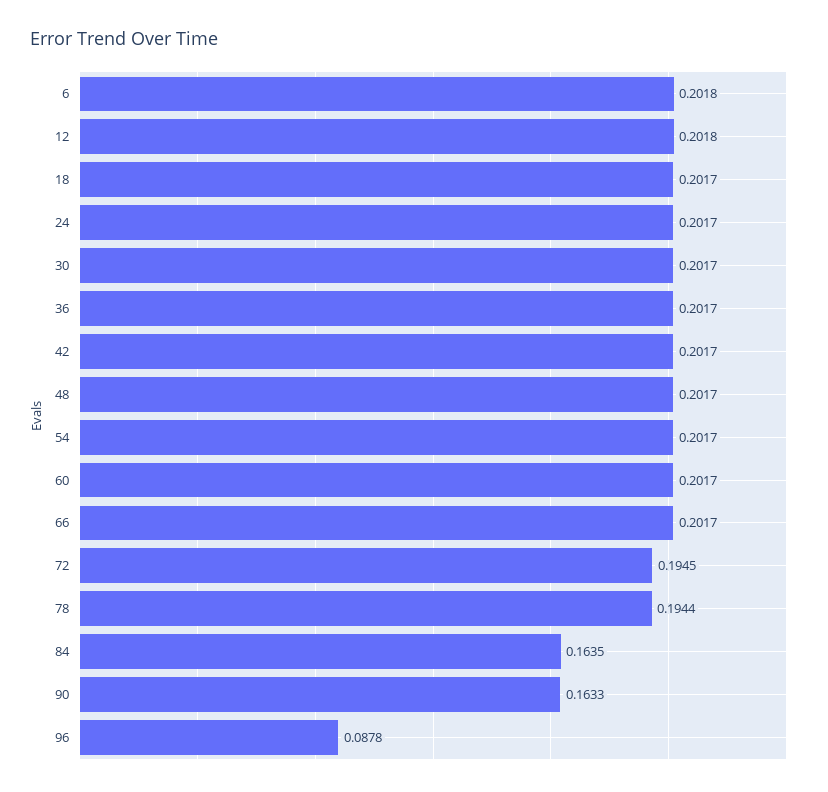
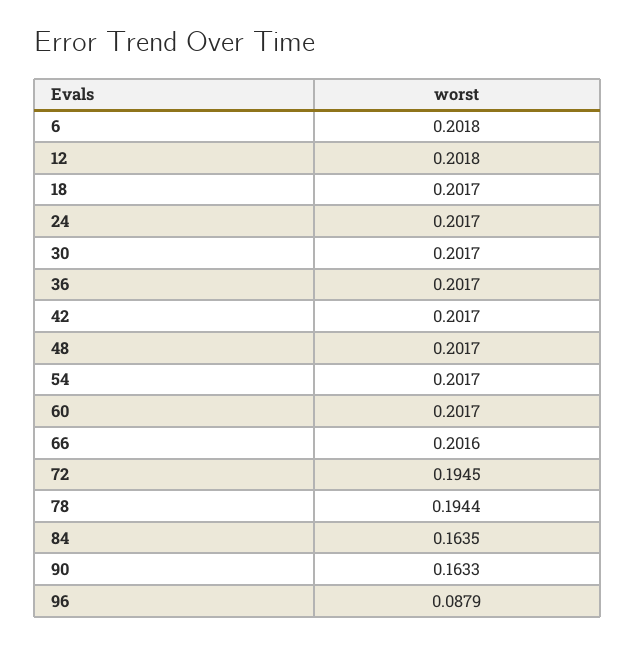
66: 0.2017 -> 0.2016
96: 0.0878 -> 0.0879

